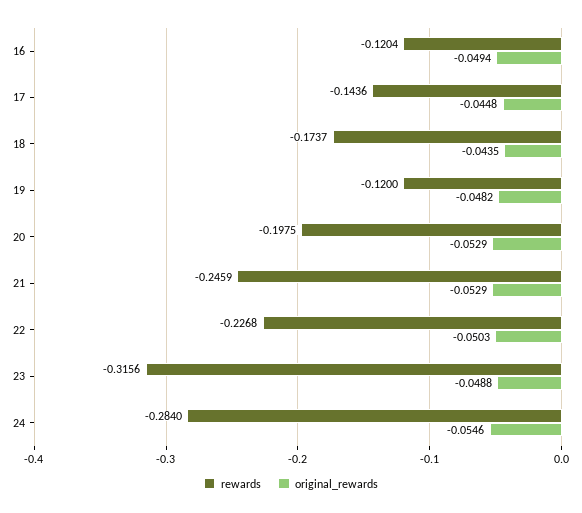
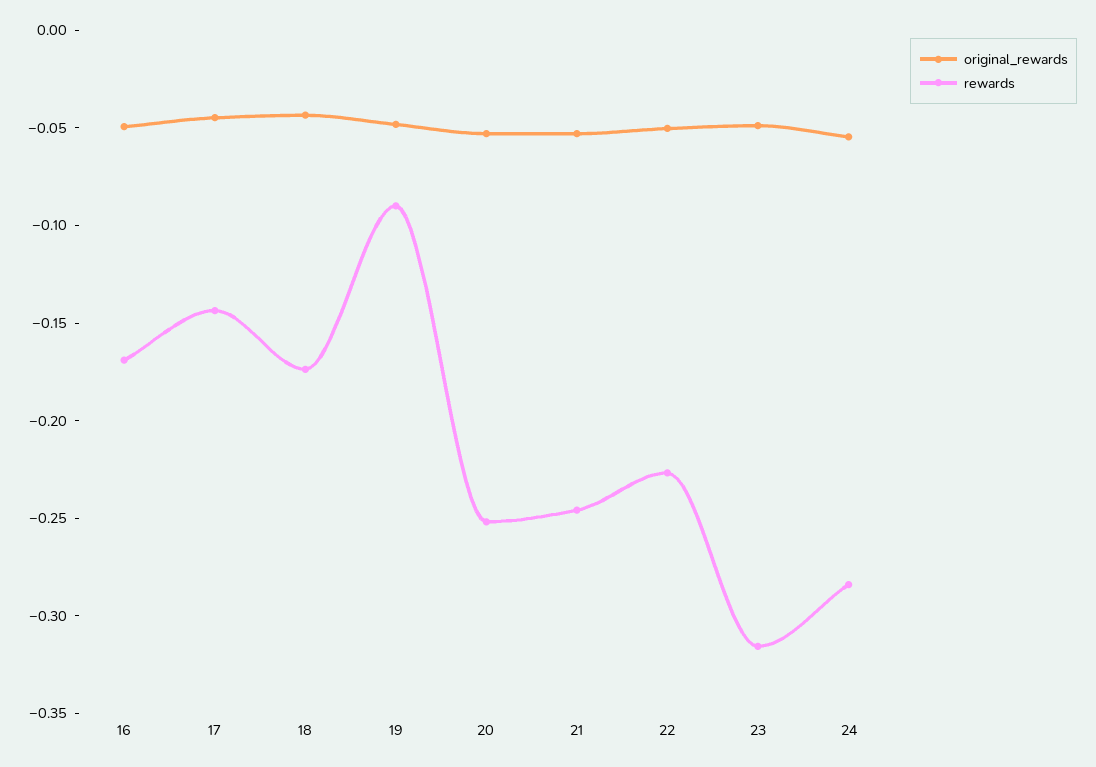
rewards, 16: -0.1204 -> -0.17
rewards, 19: -0.12 -> -0.09
rewards, 20: -0.1975 -> -0.25

